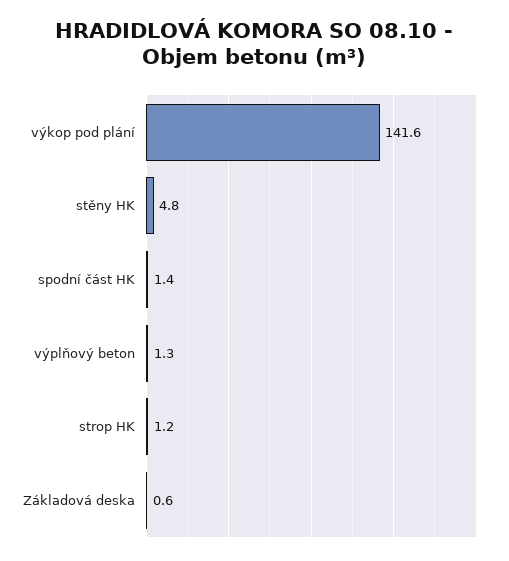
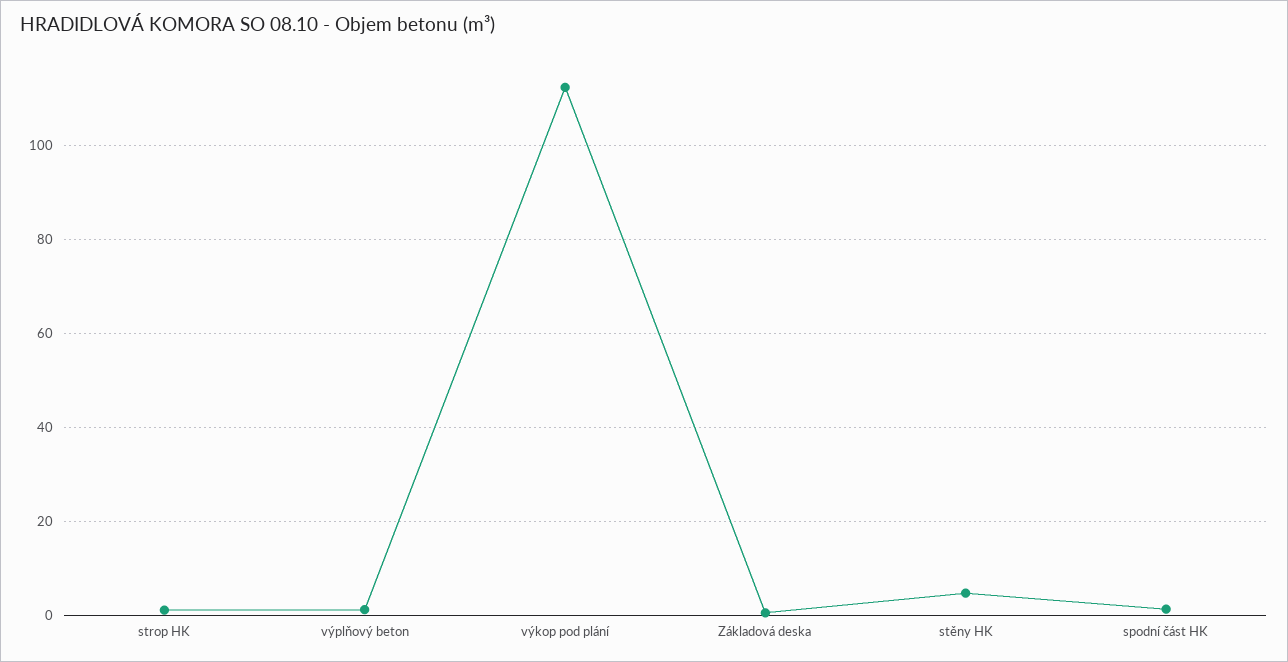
výkop pod plání: 141.6 -> 112

